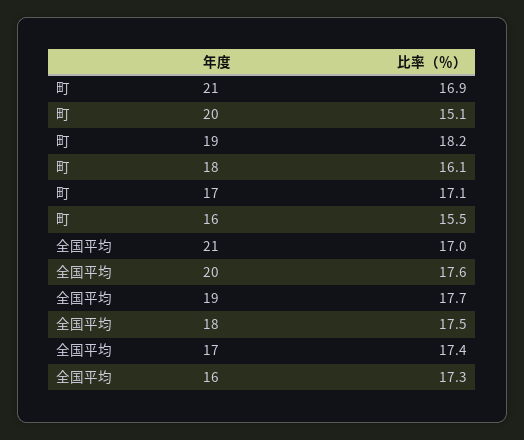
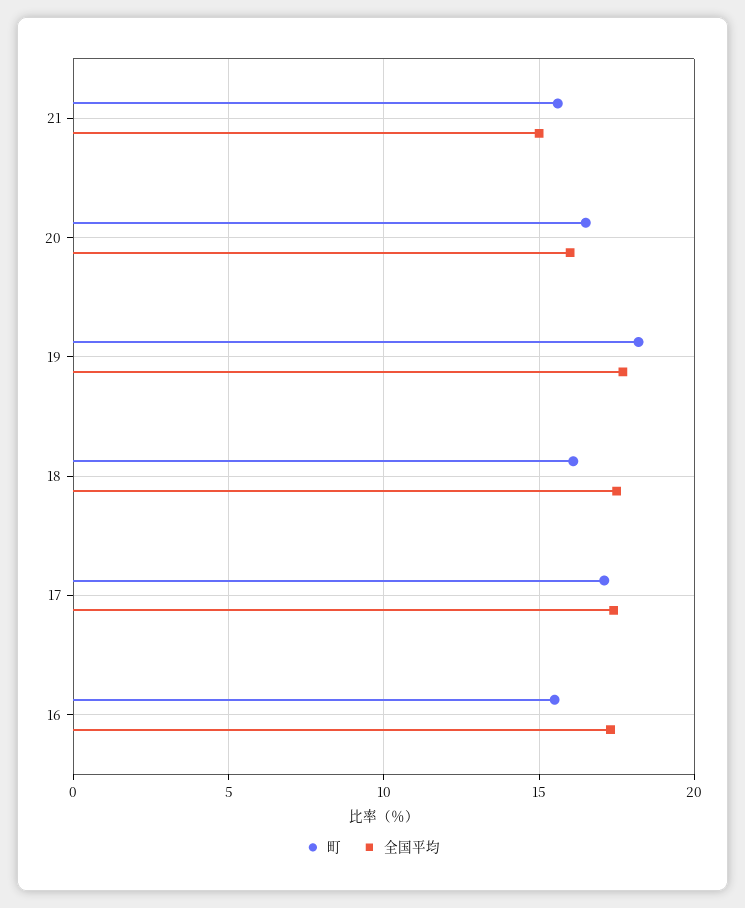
町, 21: 16.9 -> 15.5
町, 20: 15.1 -> 16.5
全国平均, 21: 17 -> 15
全国平均, 20: 17.6 -> 16

